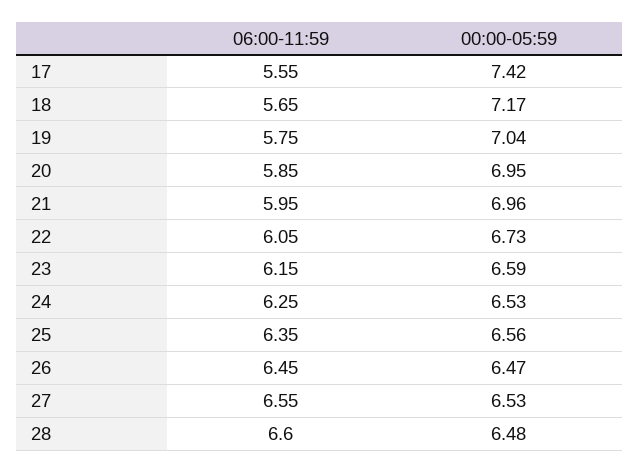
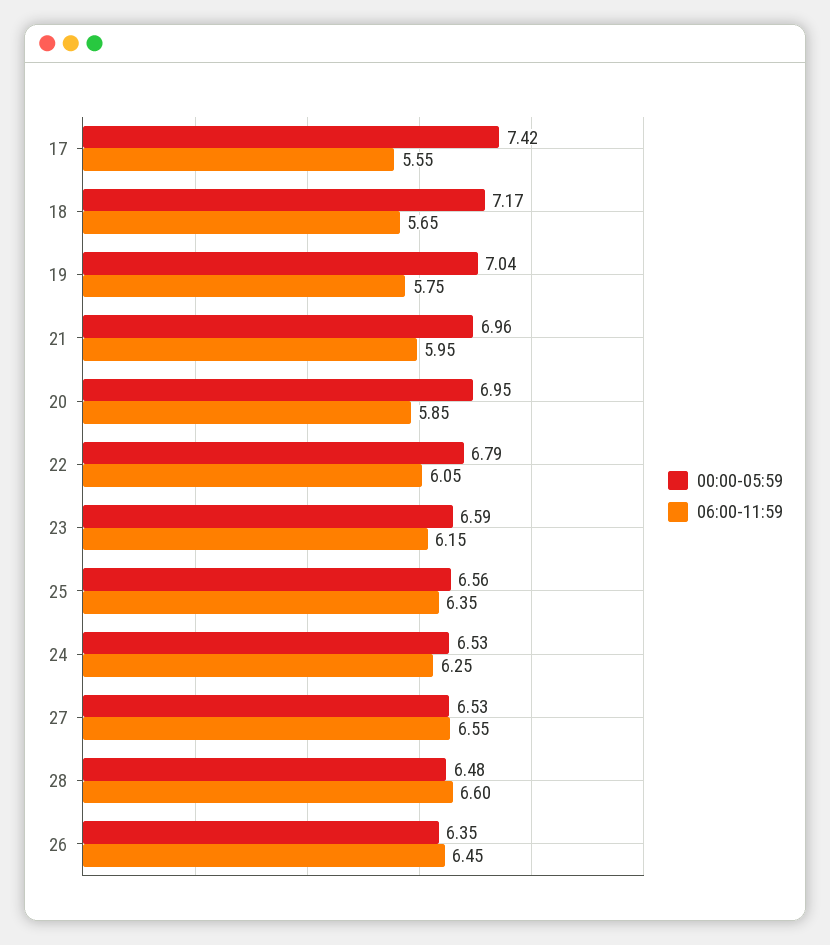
00:00-05:59, 22: 6.73 -> 6.79
00:00-05:59, 26: 6.47 -> 6.35

